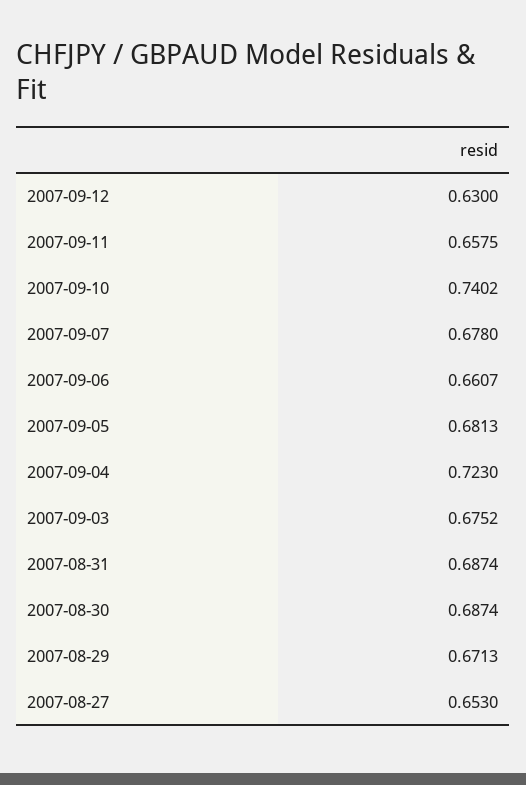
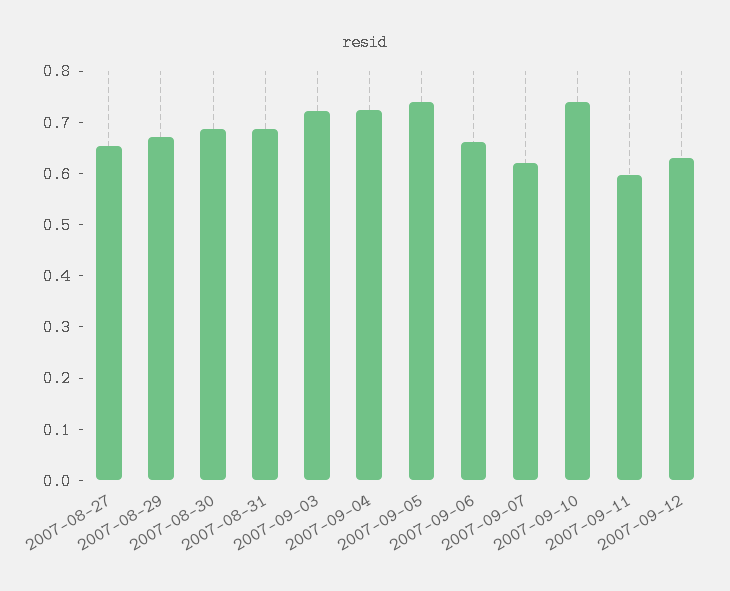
2007-09-11: 0.6575 -> 0.6
2007-09-07: 0.678 -> 0.62
2007-09-05: 0.6813 -> 0.74
2007-09-03: 0.6752 -> 0.72

